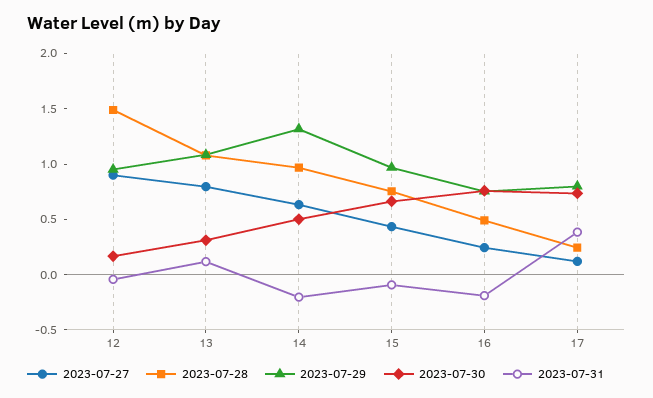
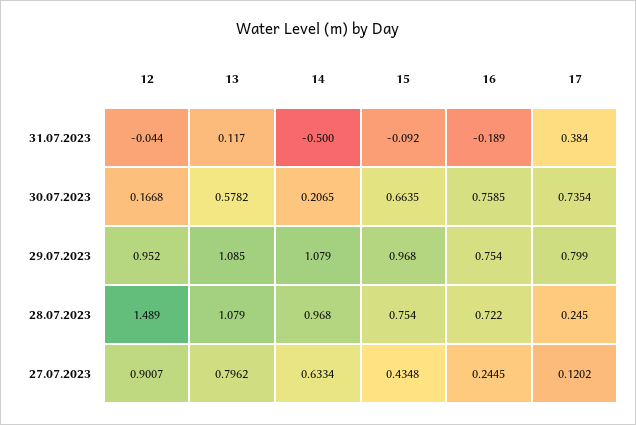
2023-07-30, 13: 0.3 -> 0.5782
2023-07-29, 14: 1.3 -> 1.079
2023-07-30, 14: 0.5 -> 0.2065
2023-07-31, 14: -0.2 -> -0.5
2023-07-28, 16: 0.5 -> 0.722

